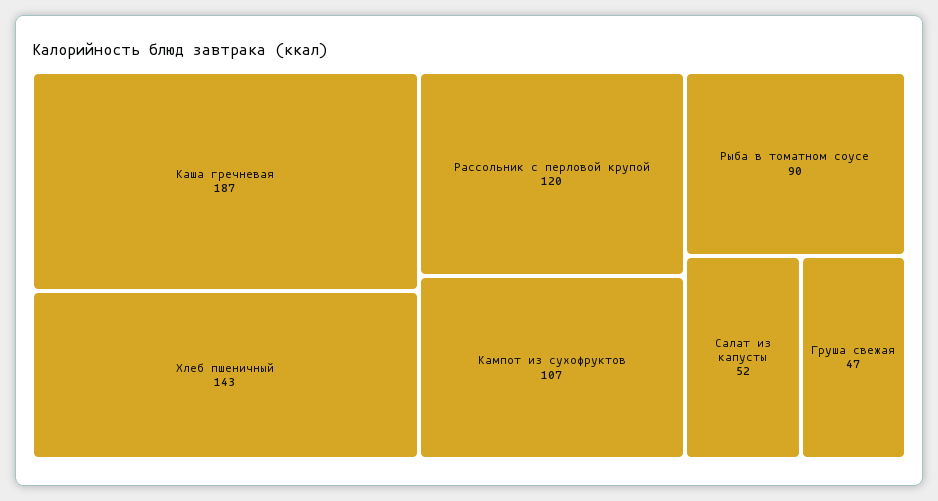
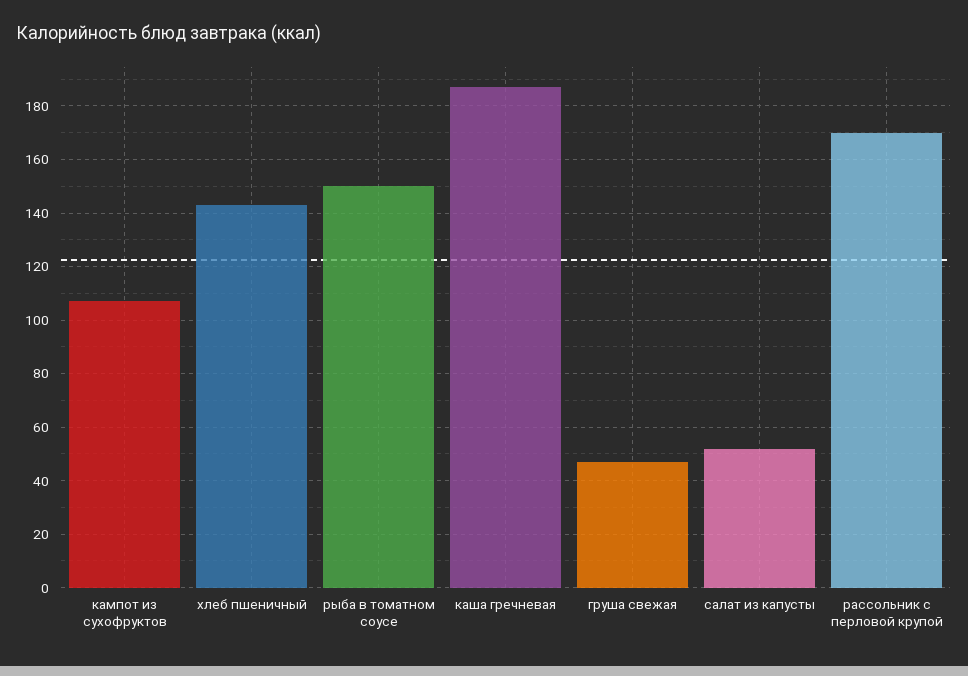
Рассольник с перловой крупой: 120 -> 170
Рыба в томатном соусе: 90 -> 150

